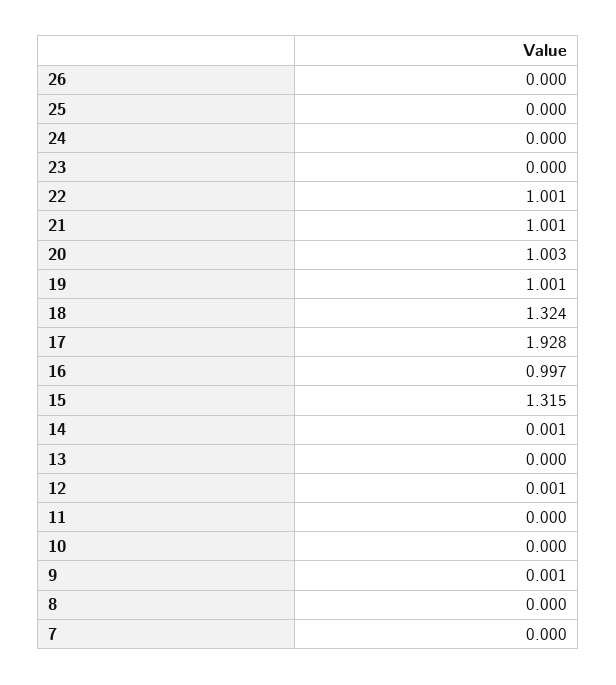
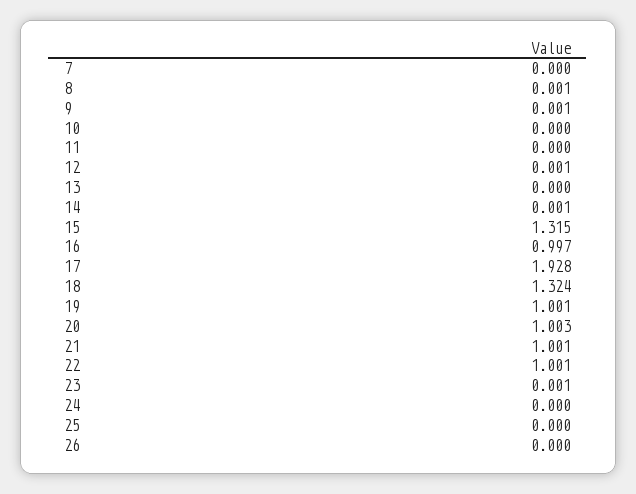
23: 0 -> 0.001
8: 0 -> 0.001

